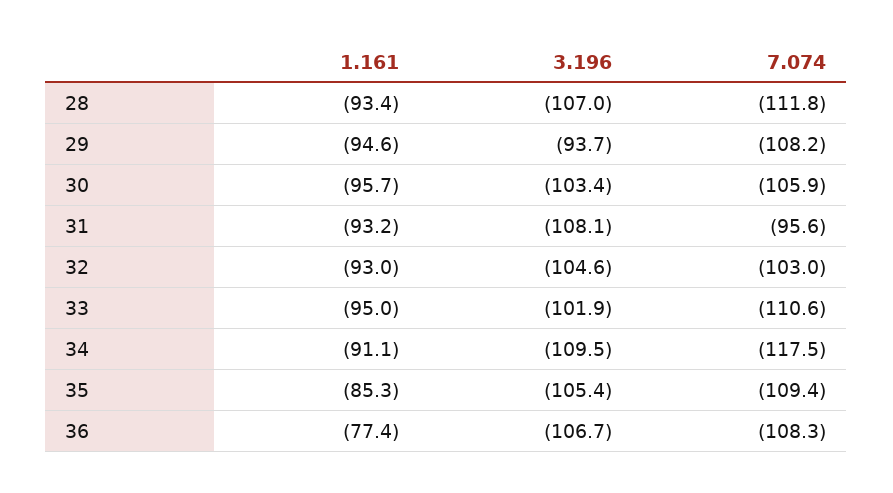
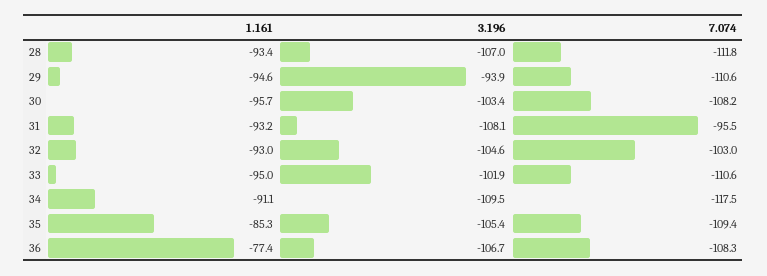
3.196, 29: -93.7 -> -93.9
7.074, 29: -108.2 -> -110.6
7.074, 30: -105.9 -> -108.2
7.074, 31: -95.6 -> -95.5

